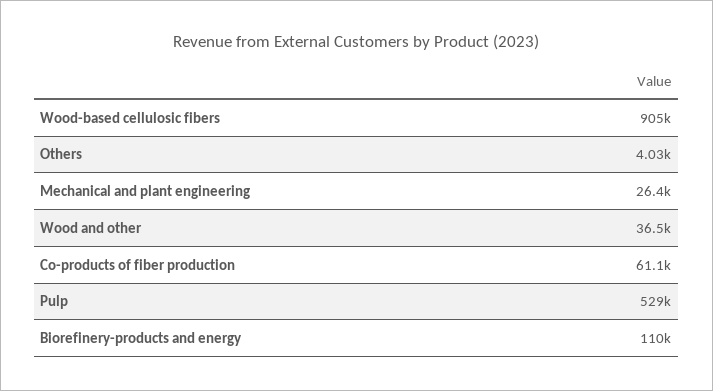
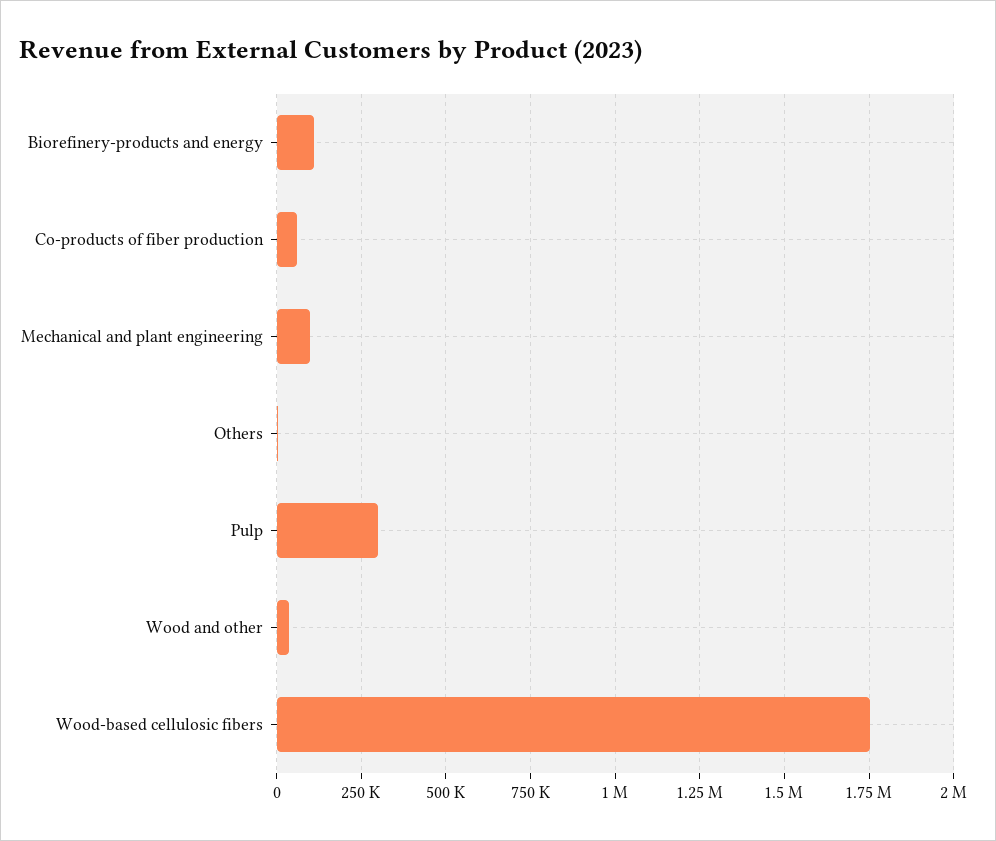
Wood-based cellulosic fibers: 905000 -> 1750000
Mechanical and plant engineering: 26400 -> 100000
Pulp: 529000 -> 300000

